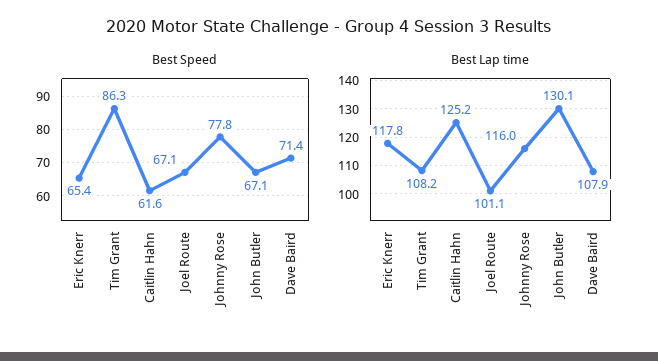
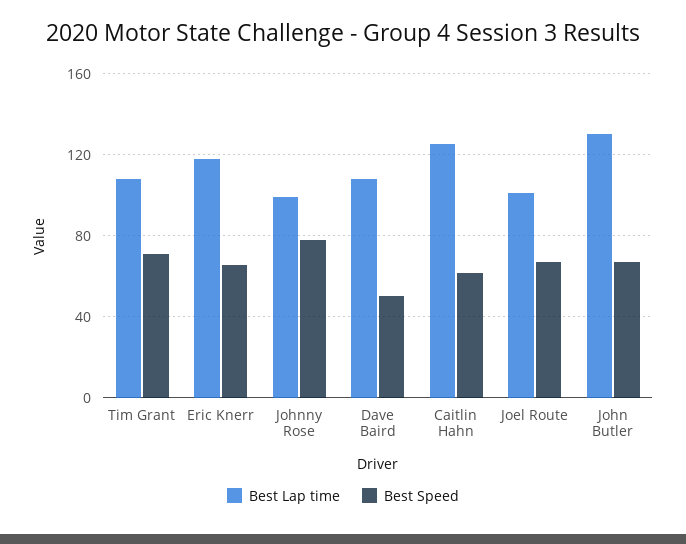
Best Speed, Tim Grant: 86.3 -> 70
Best Speed, Dave Baird: 71.4 -> 50
Best Lap time, Johnny Rose: 116 -> 100

